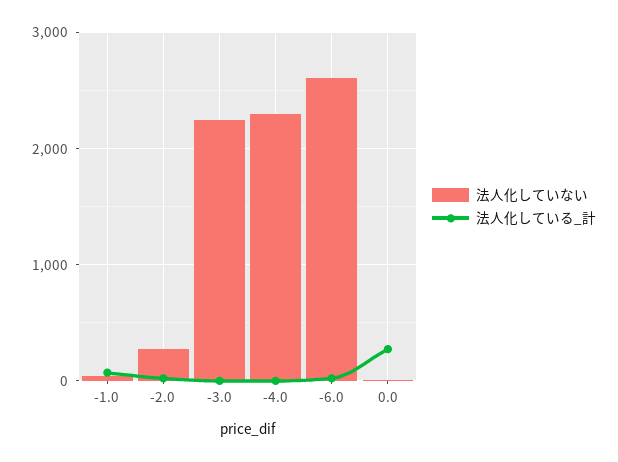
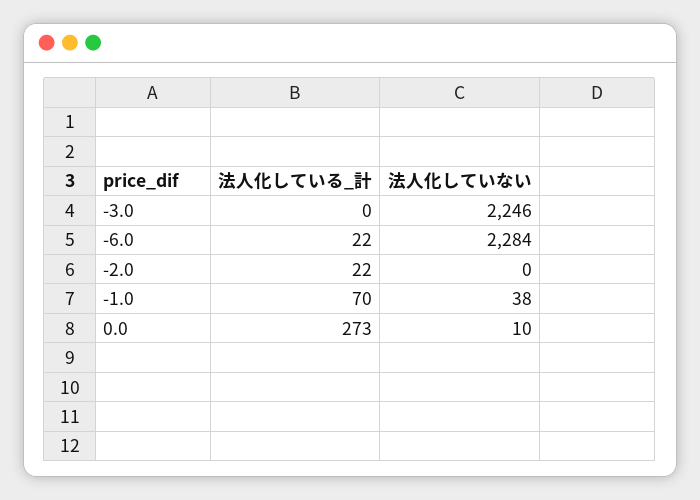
法人化していない, -2.0: 300 -> 0
法人化していない, -4.0: 2300 -> none
法人化している_計, -4.0: 0 -> none
法人化していない, -6.0: 2600 -> 2284

